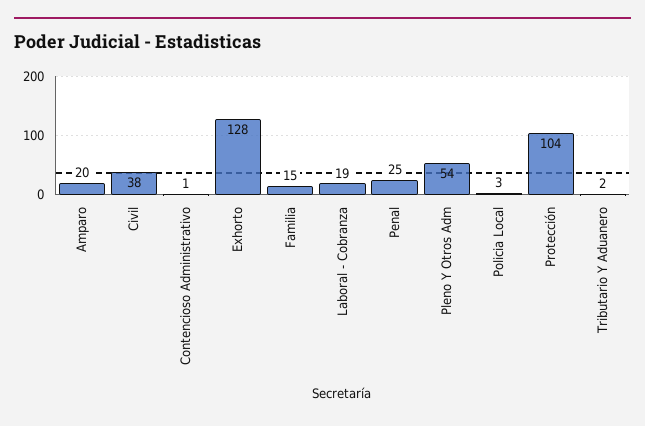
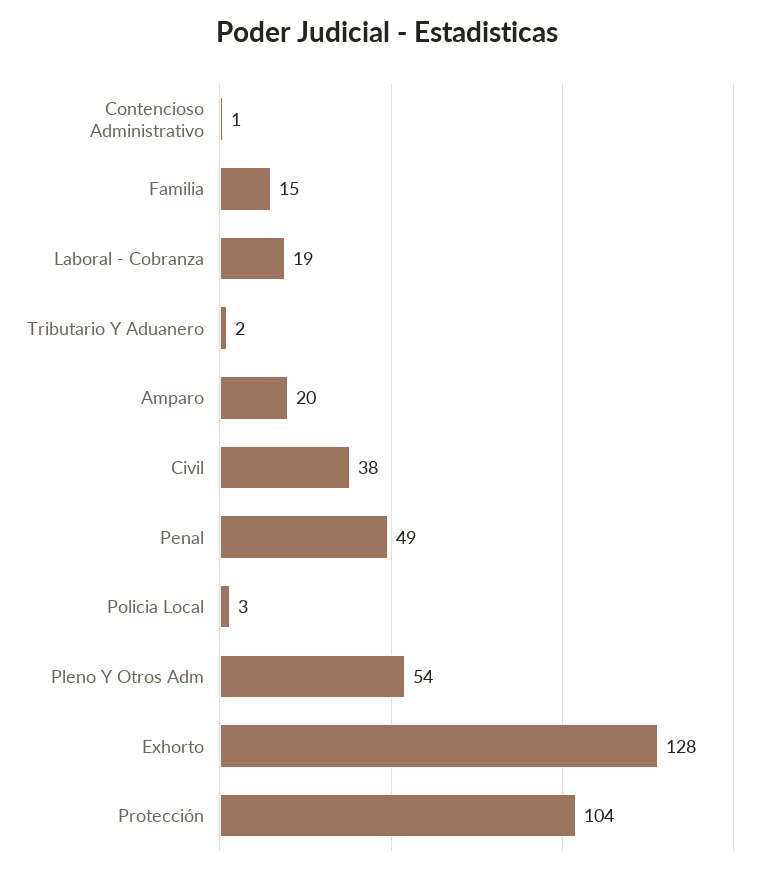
Penal: 25 -> 49

